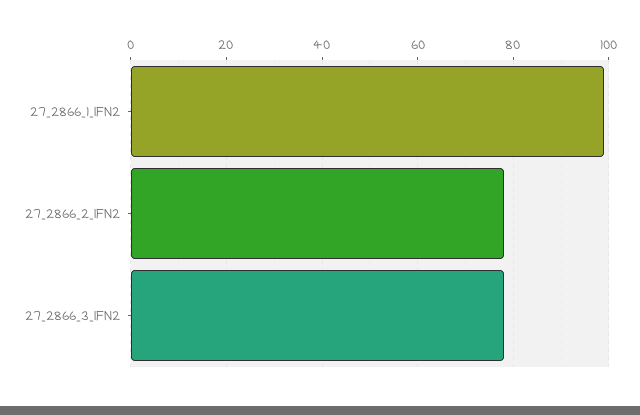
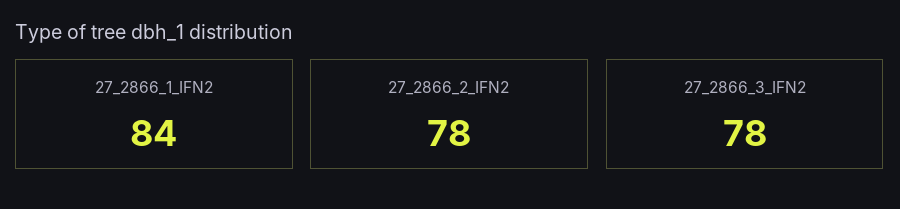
27_2866_1_IFN2: 100 -> 84

